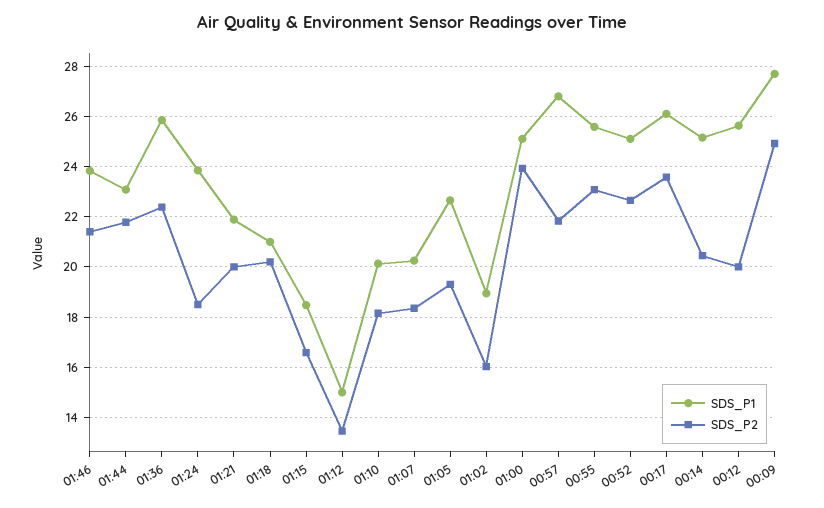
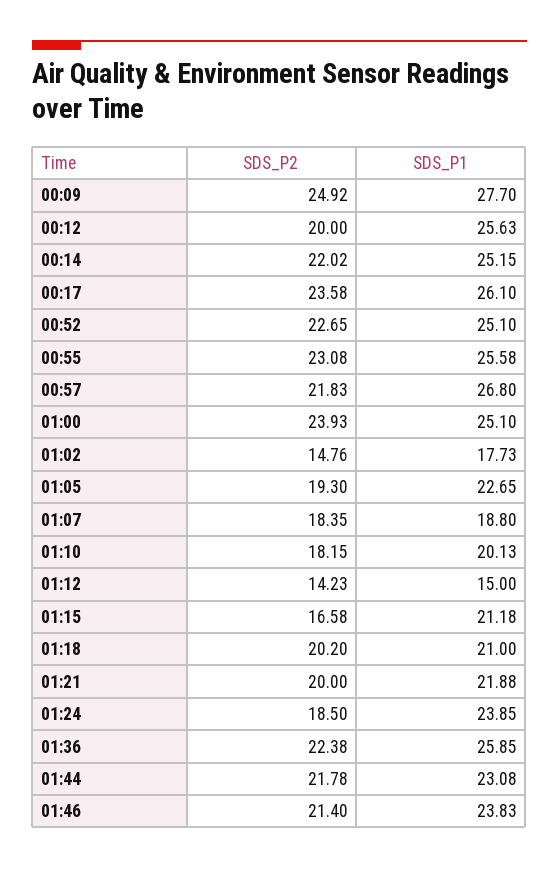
SDS_P1, 01:15: 18.5 -> 21.18
SDS_P2, 01:12: 13.5 -> 14.23
SDS_P1, 01:07: 20.25 -> 18.8
SDS_P1, 01:02: 19 -> 17.73
SDS_P2, 01:02: 16 -> 14.76
SDS_P2, 00:14: 20.5 -> 22.02

